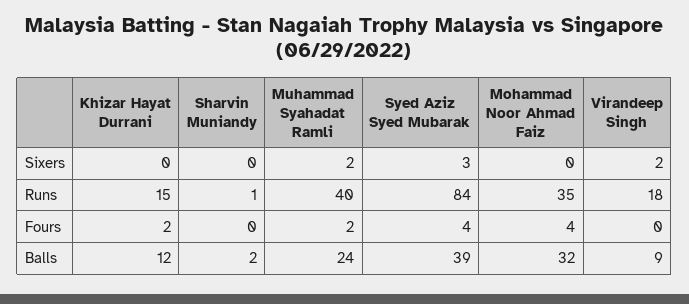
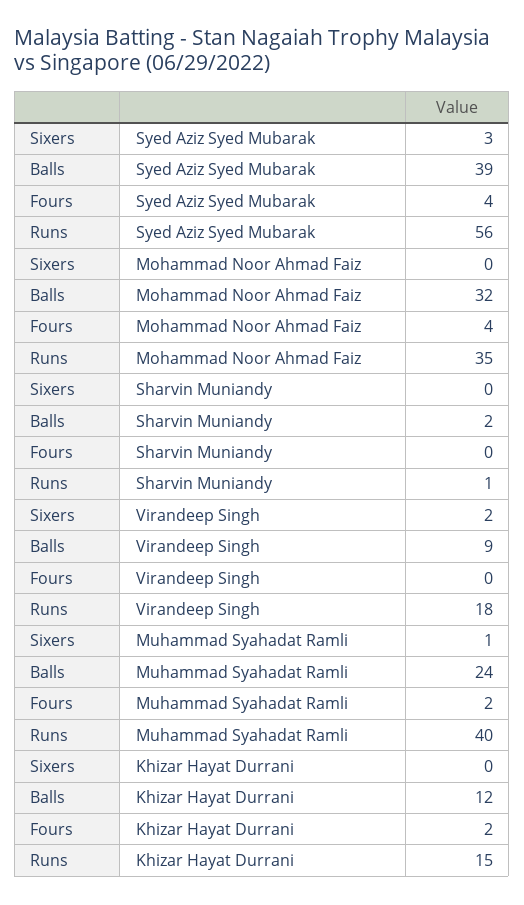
Muhammad Syahadat Ramli, Sixers: 2 -> 1
Syed Aziz Syed Mubarak, Runs: 84 -> 56

